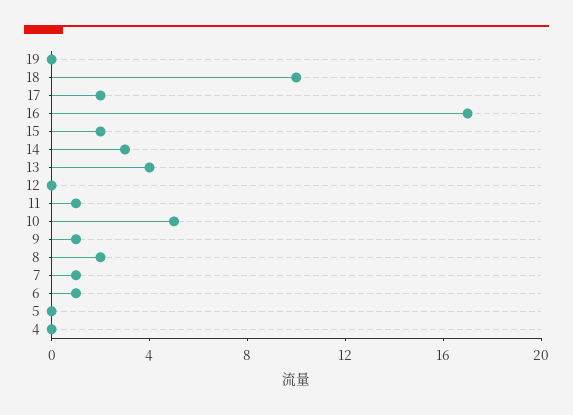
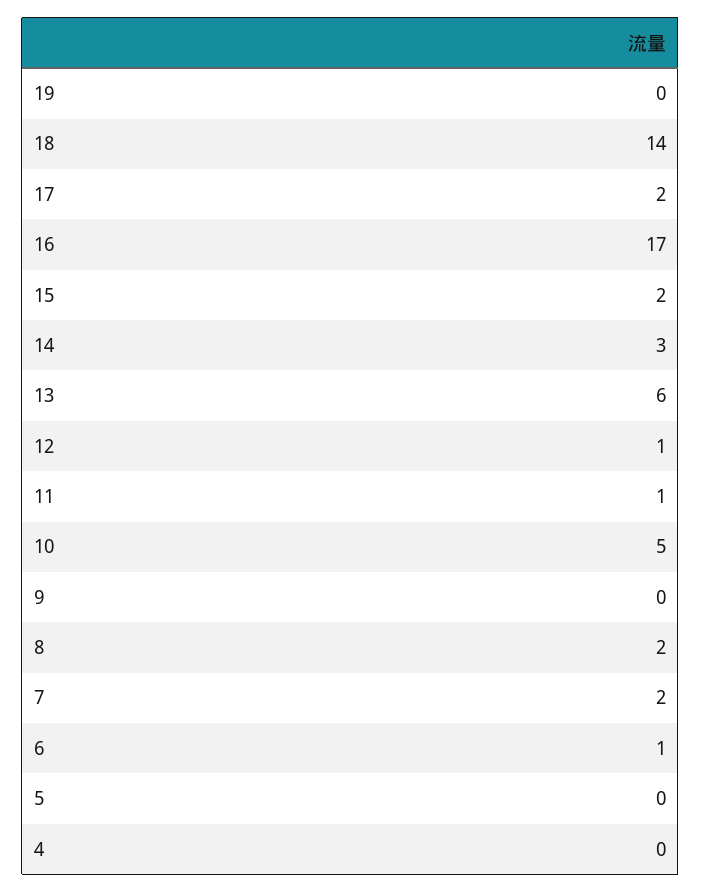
18: 10 -> 14
13: 4 -> 6
12: 0 -> 1
9: 1 -> 0
7: 1 -> 2

